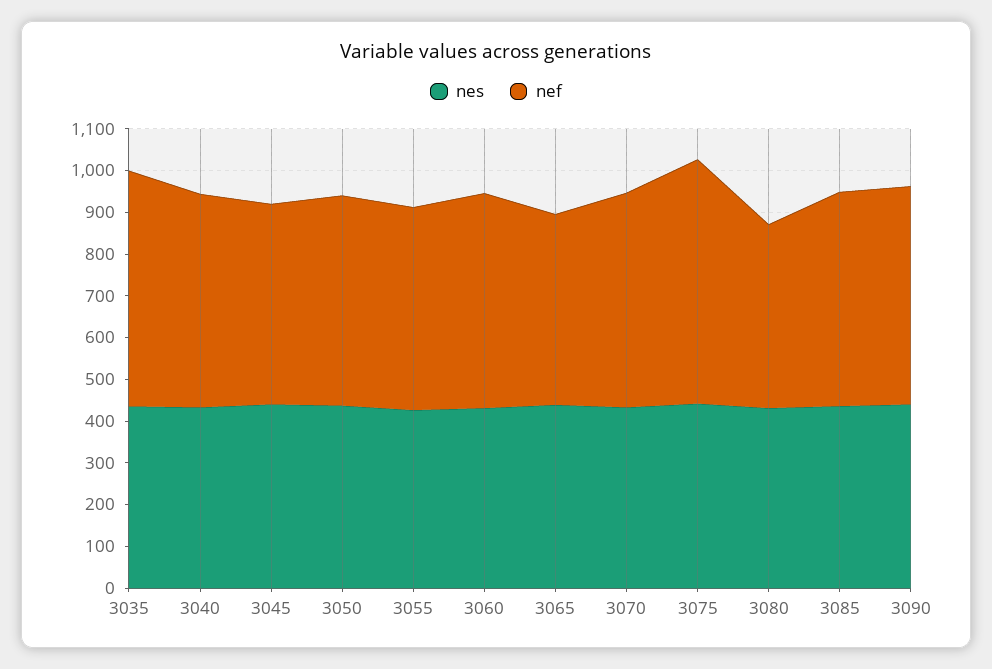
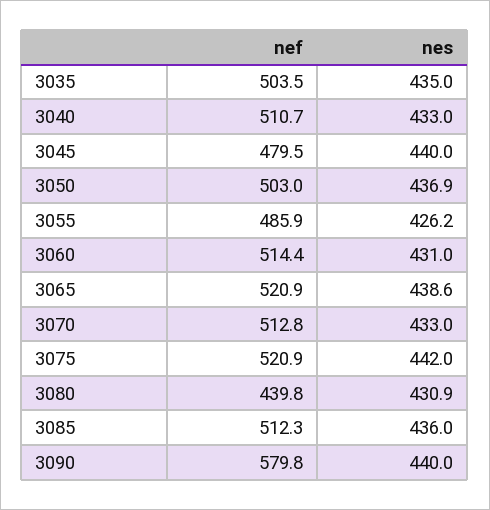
nef, 3035: 560 -> 503.5
nef, 3065: 460 -> 520.9
nef, 3075: 580 -> 520.9
nef, 3090: 520 -> 579.8

